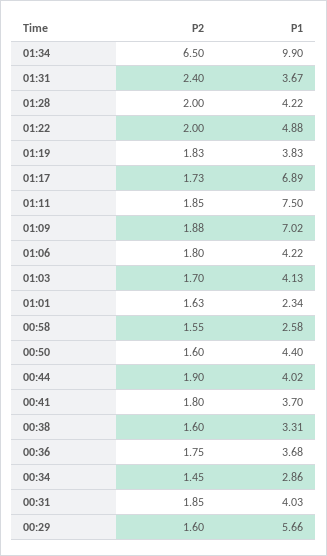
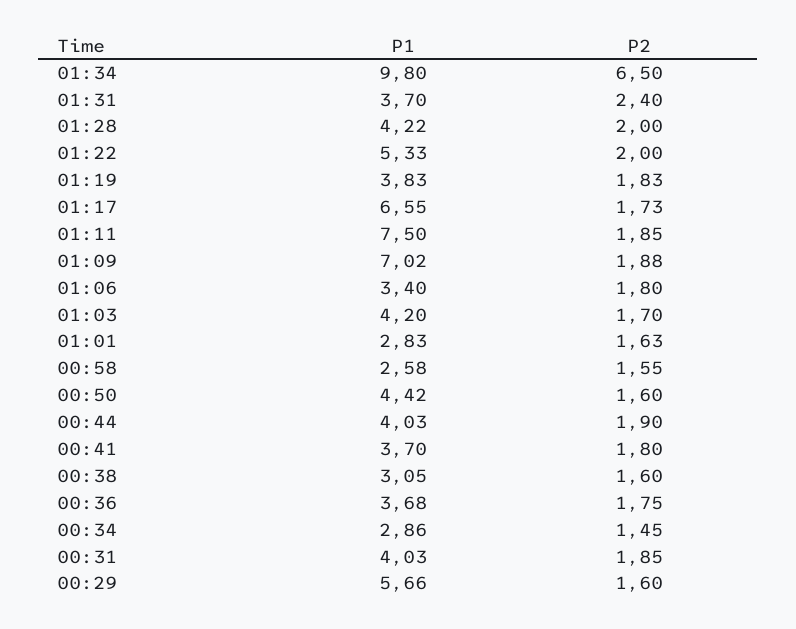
P1, 01:34: 9.9 -> 9.8
P1, 01:31: 3.67 -> 3.7
P1, 01:22: 4.88 -> 5.33
P1, 01:17: 6.89 -> 6.55
P1, 01:06: 4.22 -> 3.4
P1, 01:03: 4.13 -> 4.2
P1, 01:01: 2.34 -> 2.83
P1, 00:50: 4.4 -> 4.42
P1, 00:44: 4.02 -> 4.03
P1, 00:38: 3.31 -> 3.05

